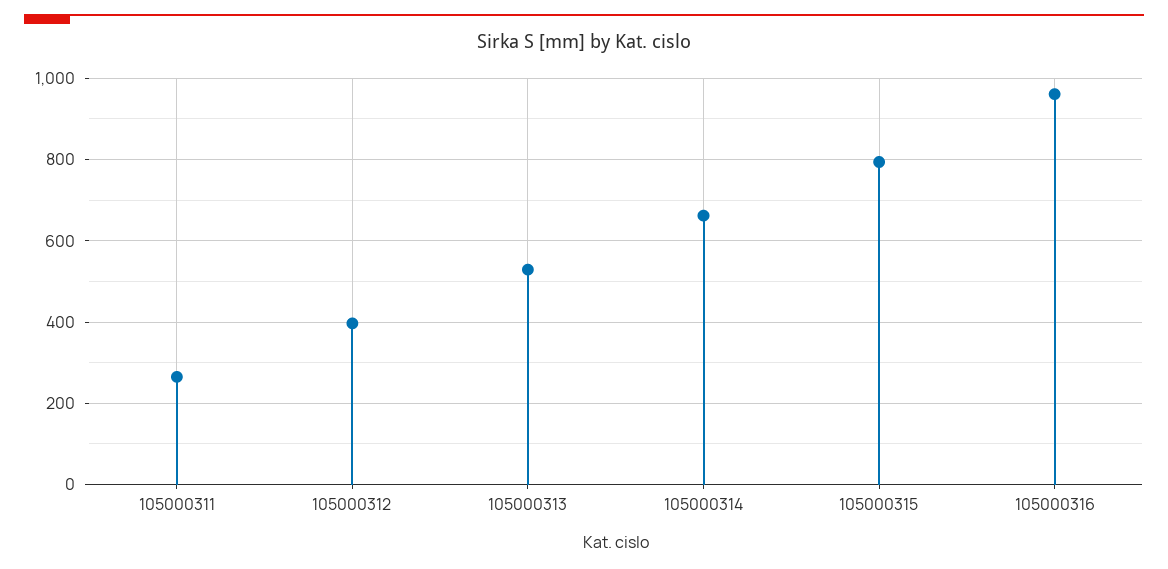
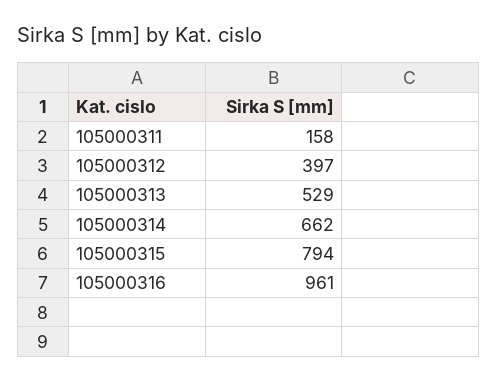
105000311: 260 -> 158

